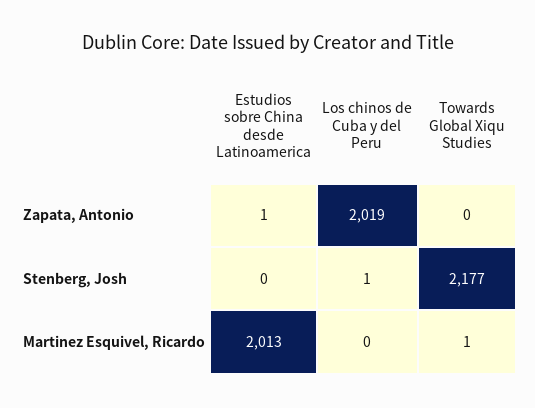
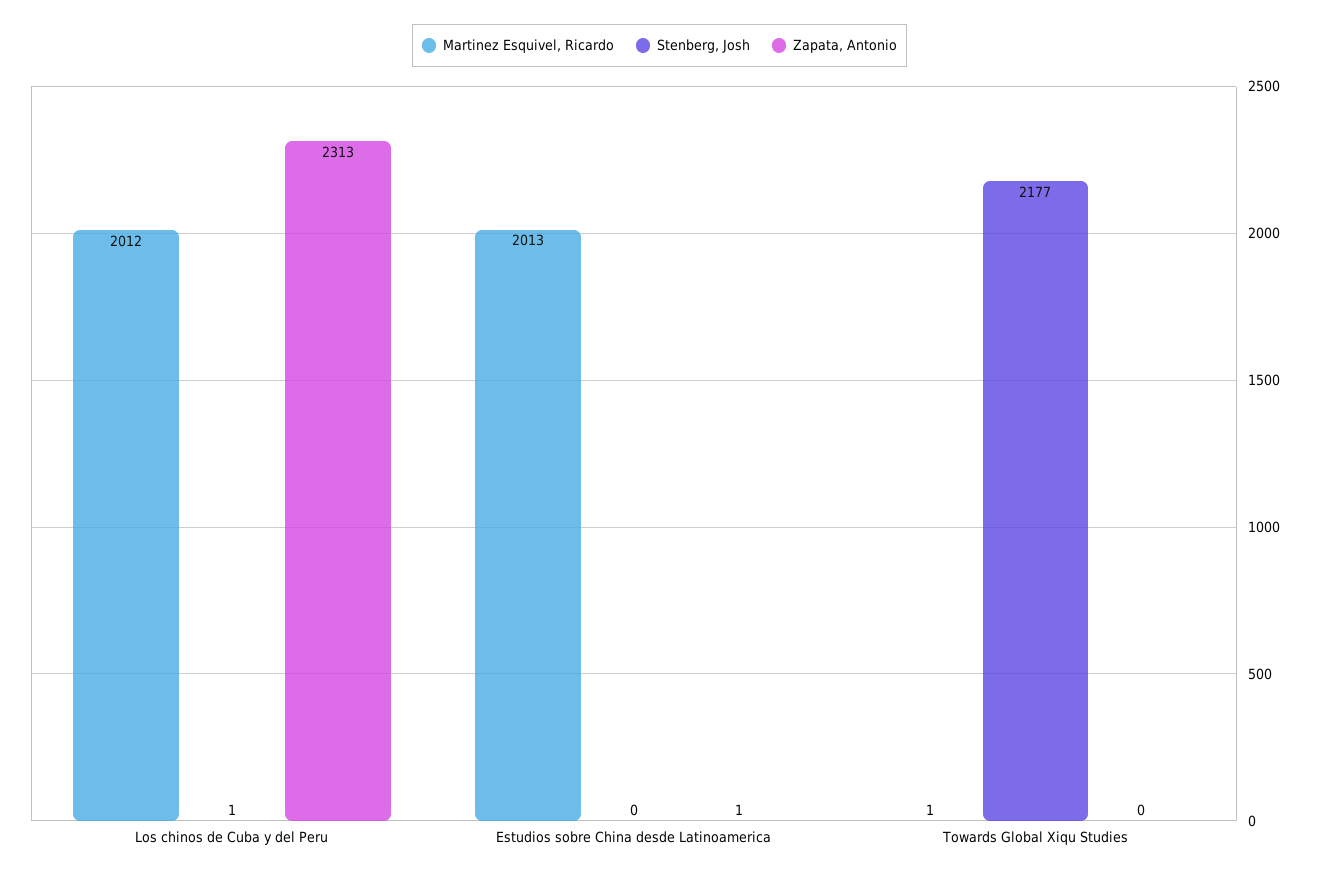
Zapata, Antonio, Los chinos de Cuba y del Peru: 2019 -> 2313
Martinez Esquivel, Ricardo, Los chinos de Cuba y del Peru: 0 -> 2012

